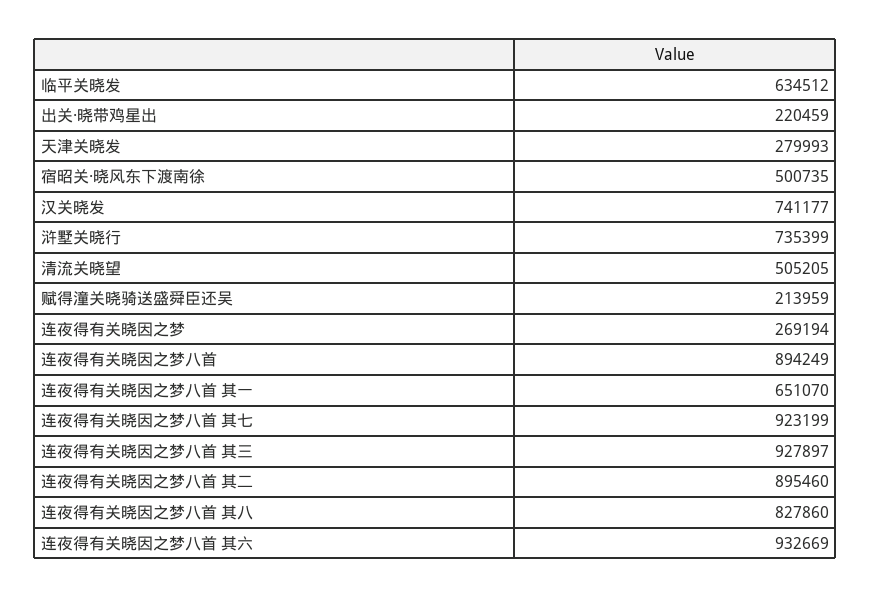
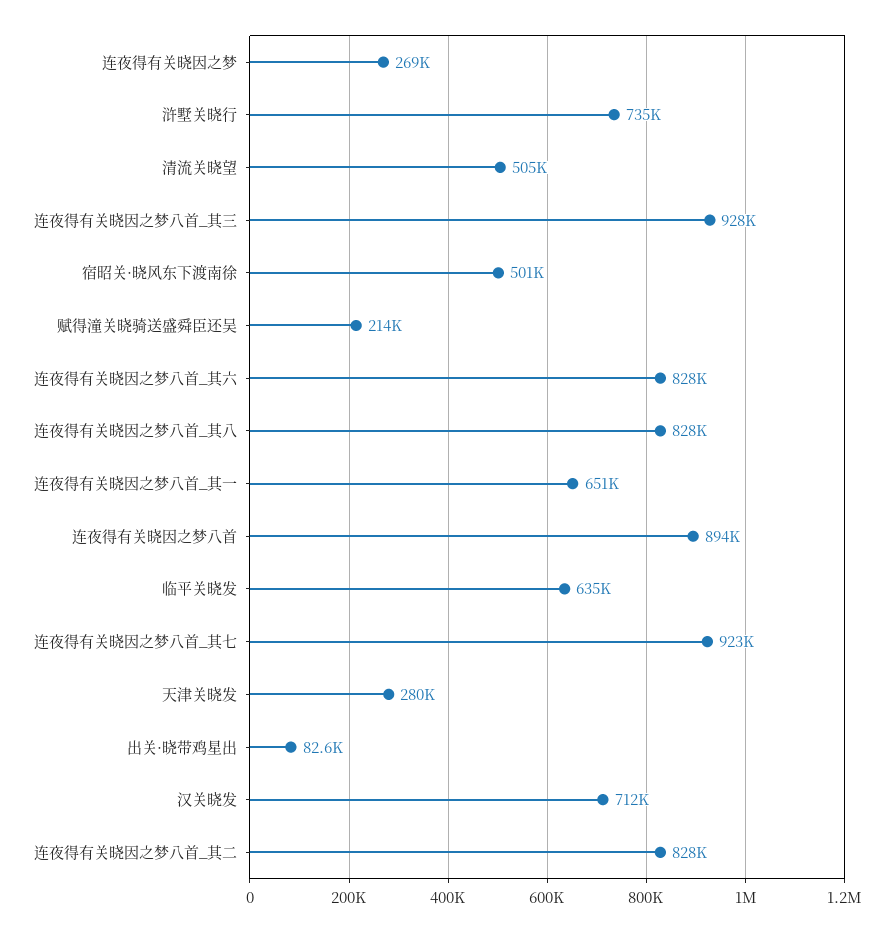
出关·晓带鸡星出: 220459 -> 82600
汉关晓发: 741177 -> 712000
连夜得有关晓因之梦八首 其二: 895460 -> 828000
连夜得有关晓因之梦八首 其六: 932669 -> 828000

